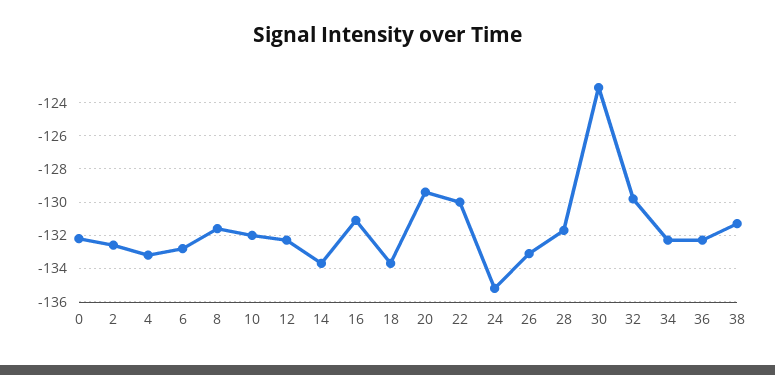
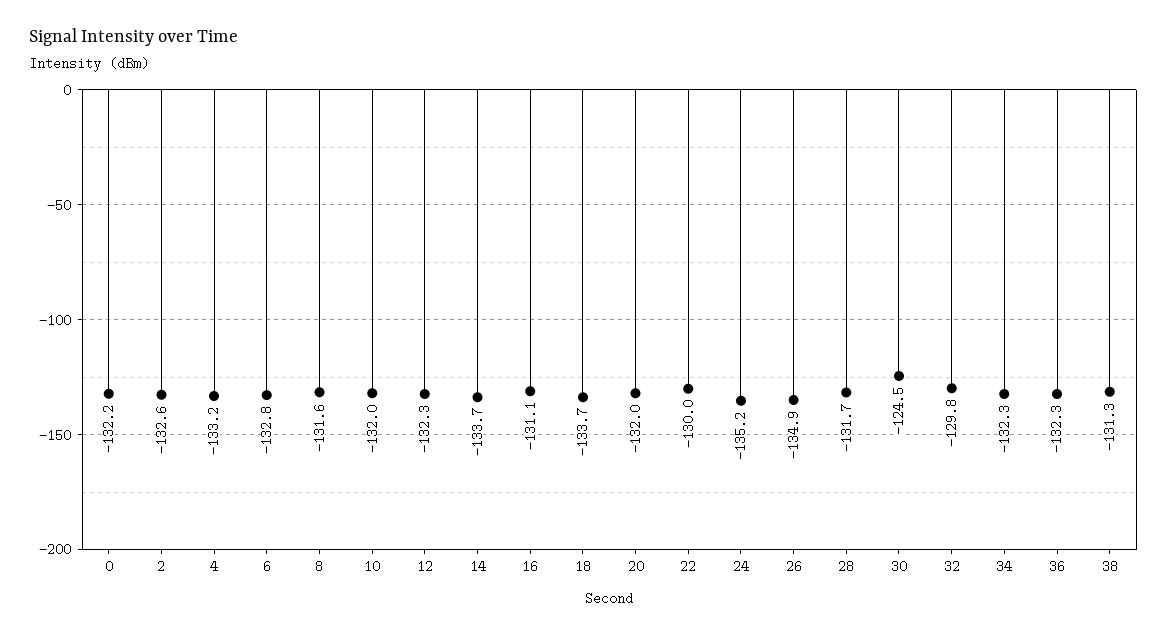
20: -129.5 -> -132
26: -133 -> -134.9
30: -123 -> -124.5

